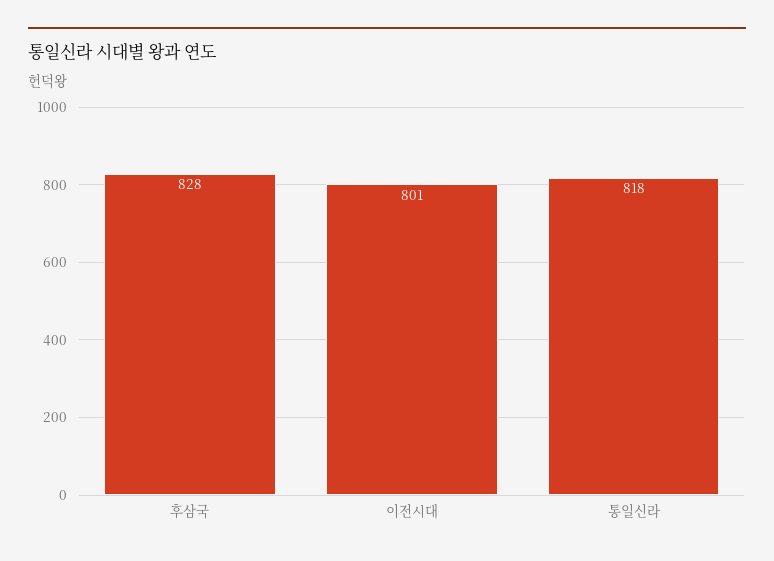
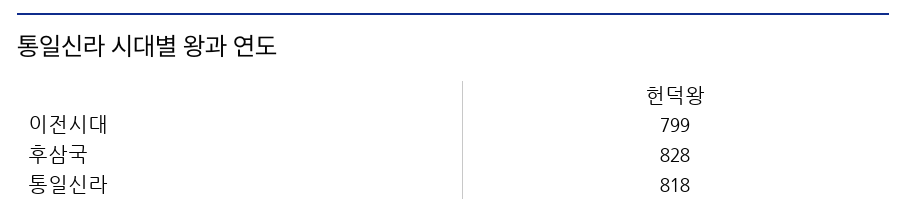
이전시대: 801 -> 799

